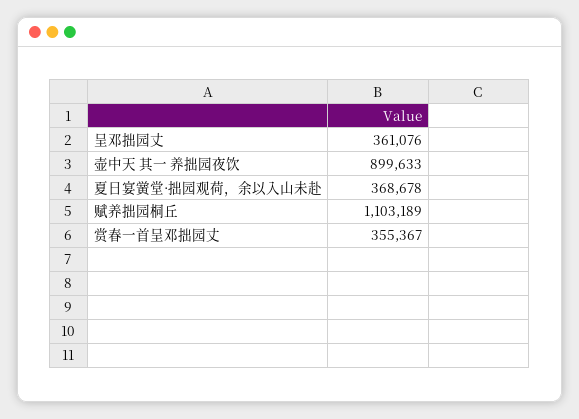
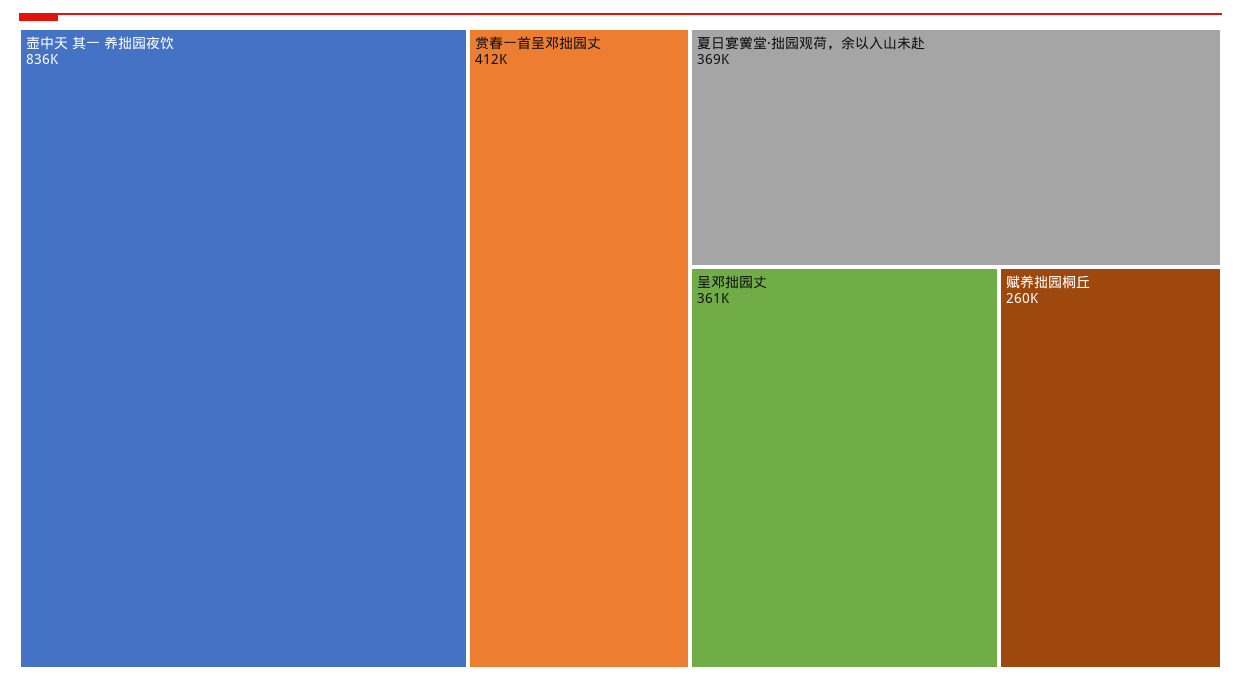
壶中天 其一 养拙园夜饮: 899633 -> 836000
赋养拙园桐丘: 1103189 -> 260000
赏春一首呈邓拙园丈: 355367 -> 412000

